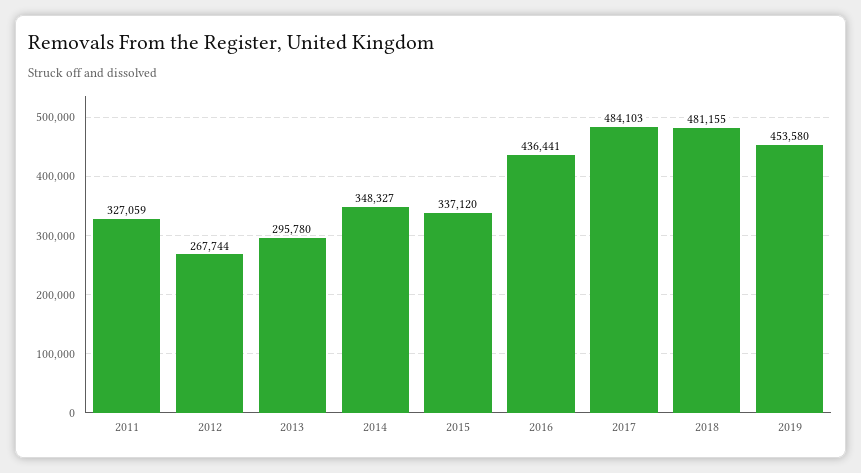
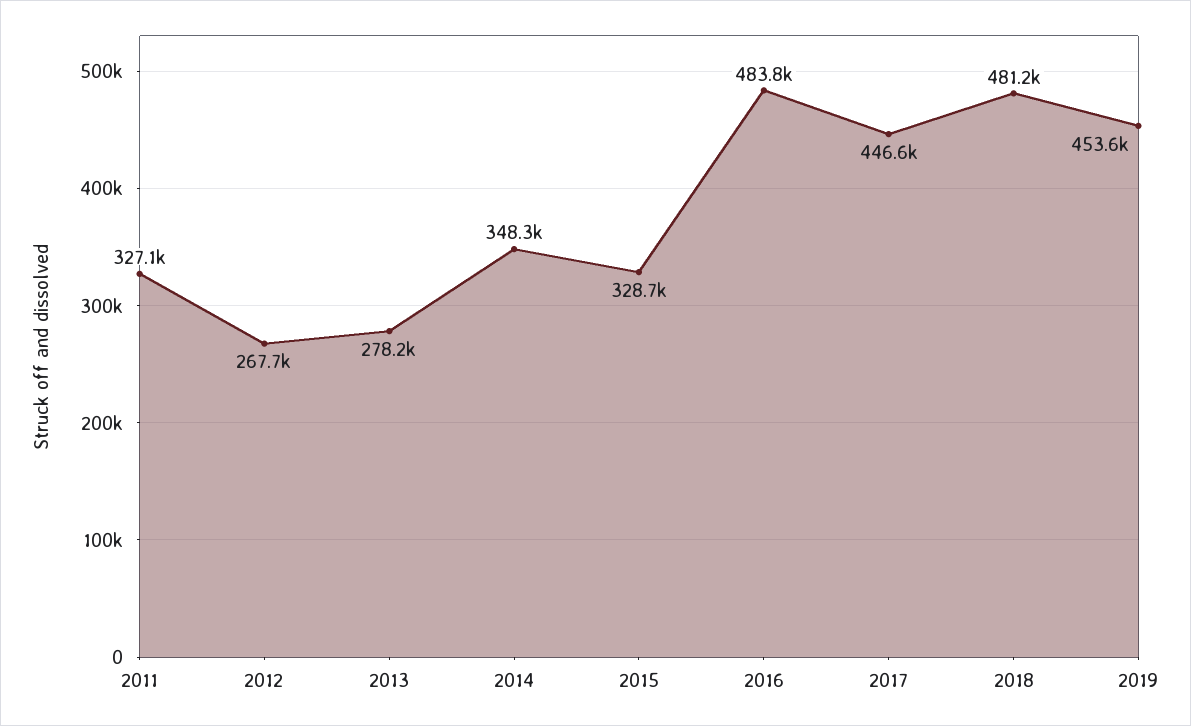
2013: 295780 -> 278200
2015: 337120 -> 328700
2016: 436441 -> 483800
2017: 484103 -> 446600

